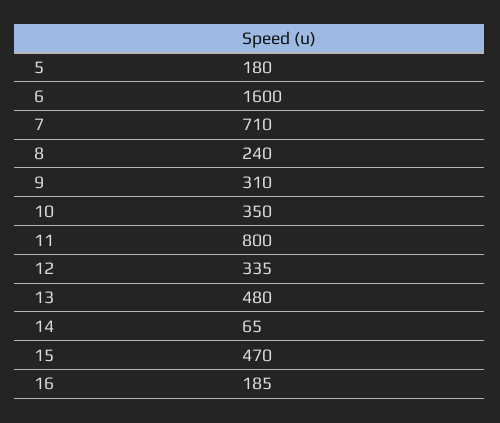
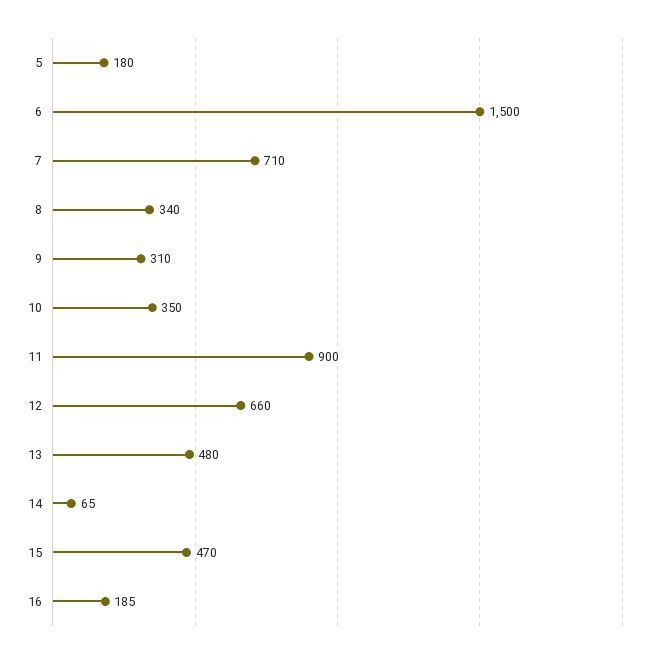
6: 1600 -> 1500
8: 240 -> 340
11: 800 -> 900
12: 335 -> 660

